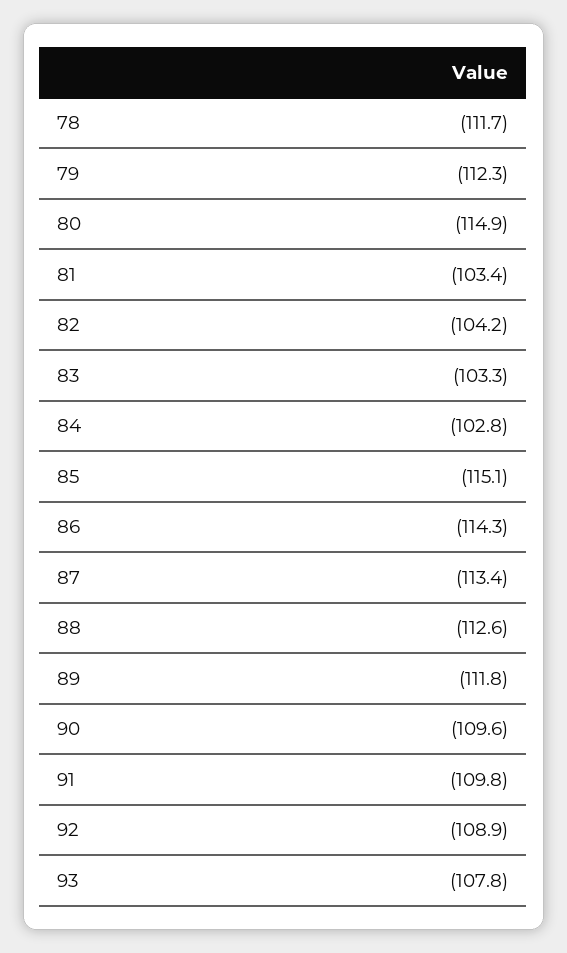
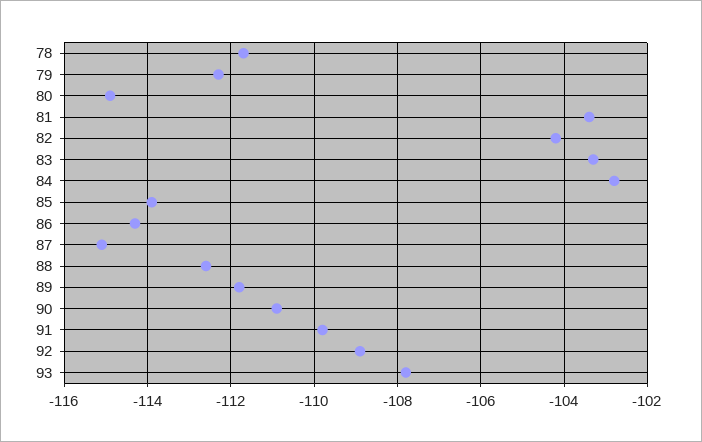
85: -115.1 -> -114
87: -113.4 -> -115
90: -109.6 -> -111

